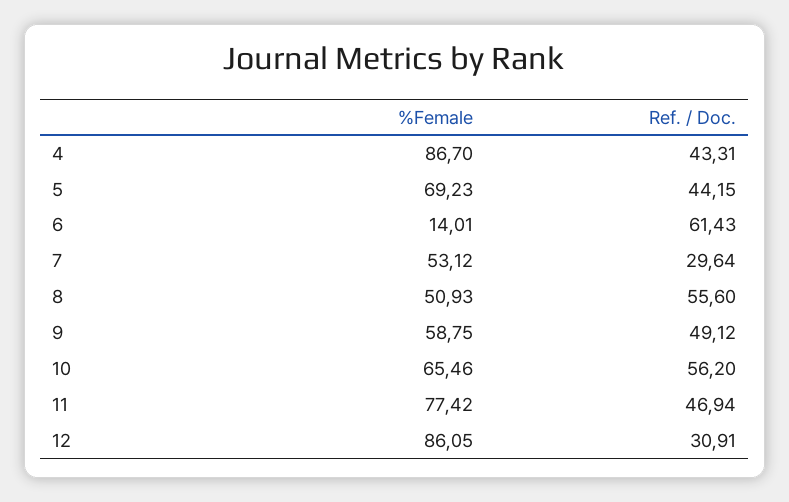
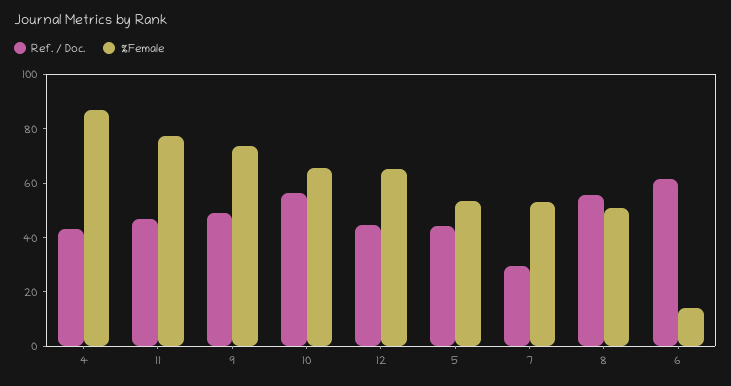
%Female, 5: 69.23 -> 55
%Female, 9: 58.75 -> 75
%Female, 12: 86.05 -> 65
Ref. / Doc., 12: 30.91 -> 45

